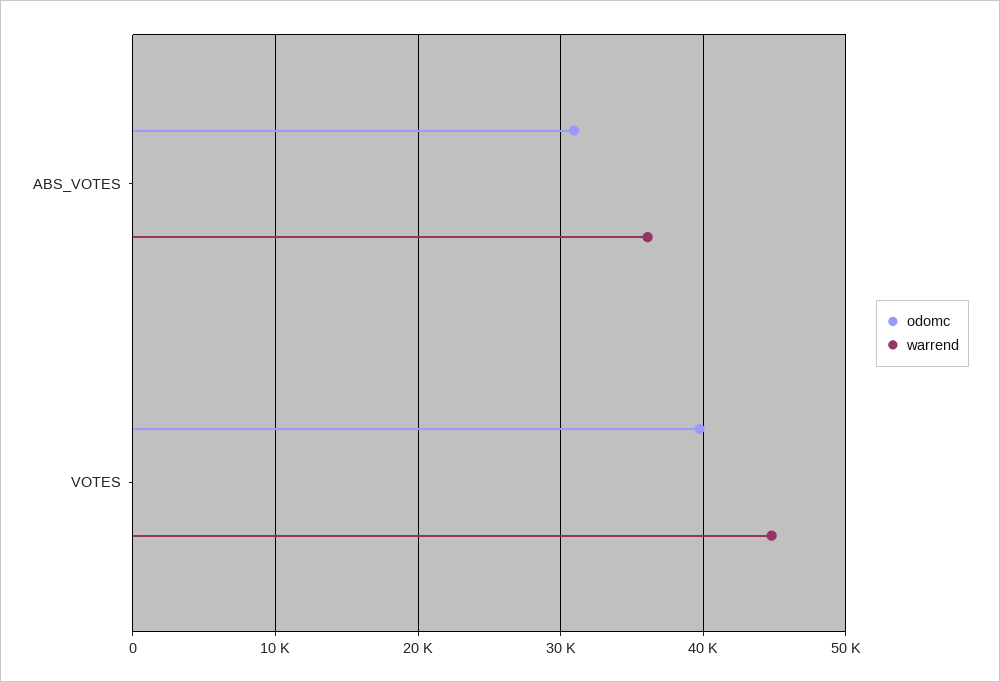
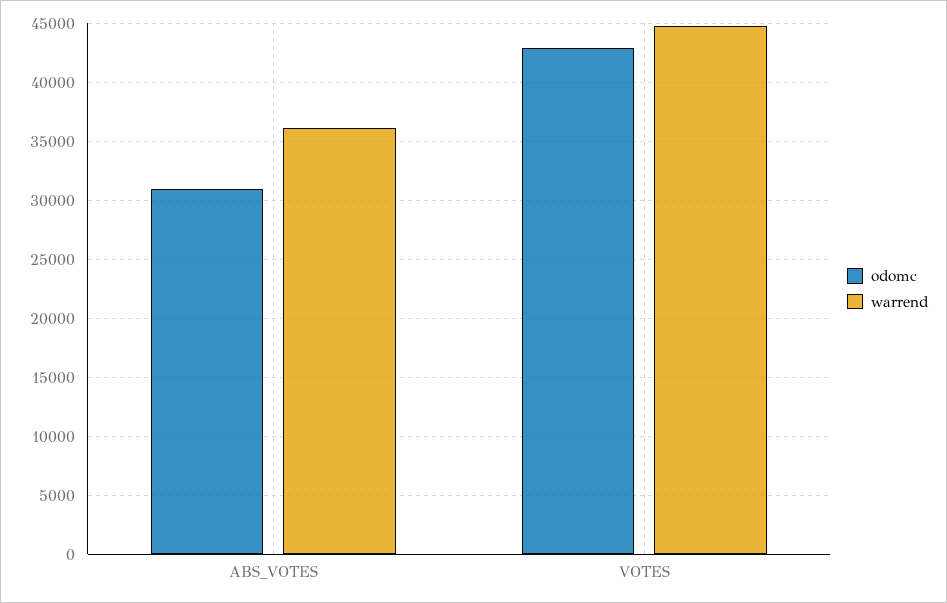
odomc, VOTES: 40000 -> 43000

